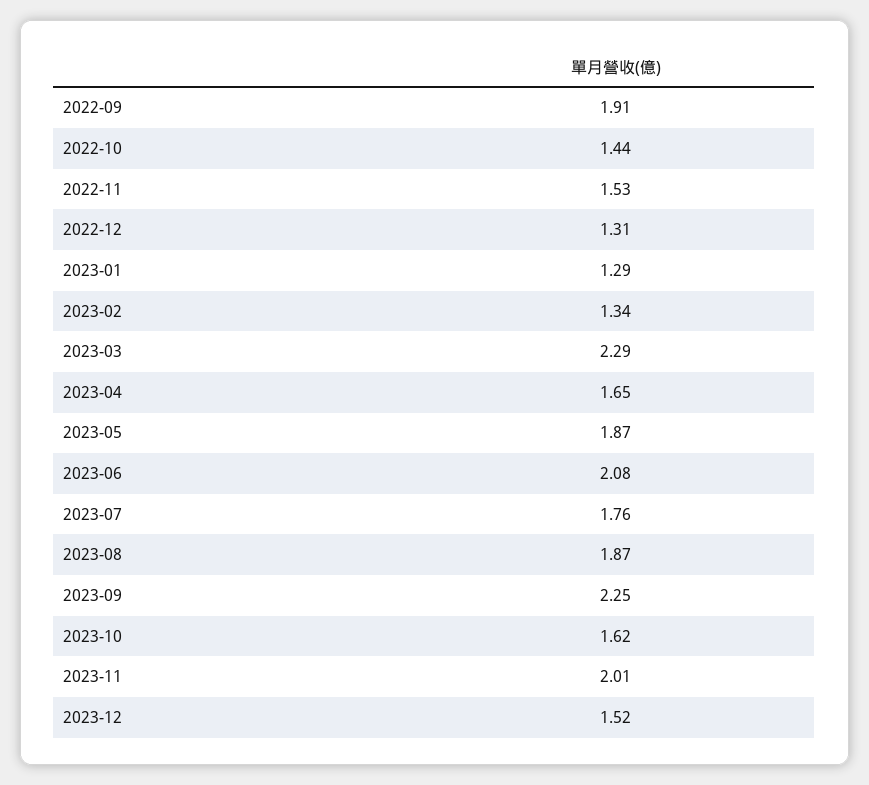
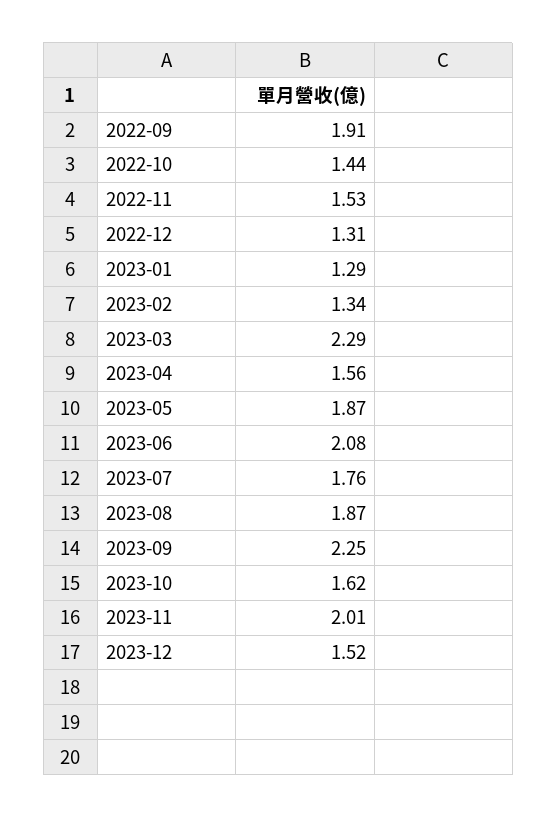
2023-04: 1.65 -> 1.56

